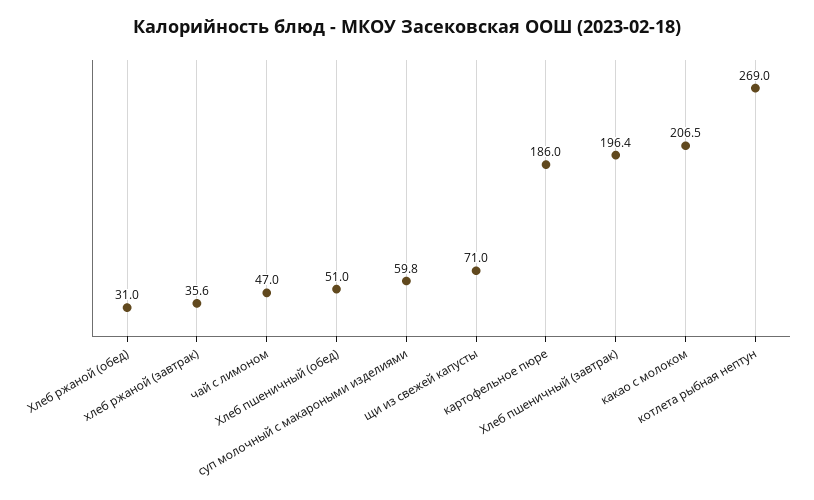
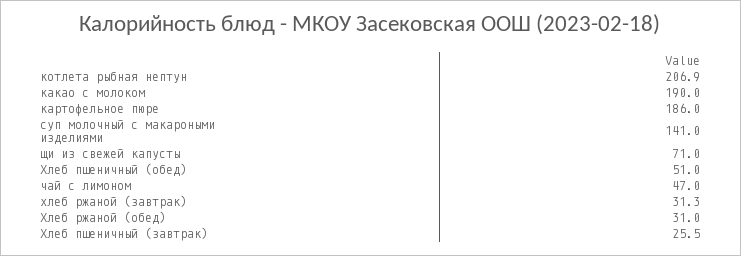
хлеб ржаной (завтрак): 35.6 -> 31.3
суп молочный с макароными изделиями: 59.8 -> 141
Хлеб пшеничный (завтрак): 196.4 -> 25.5
какао с молоком: 206.5 -> 190
котлета рыбная нептун: 269 -> 206.9

